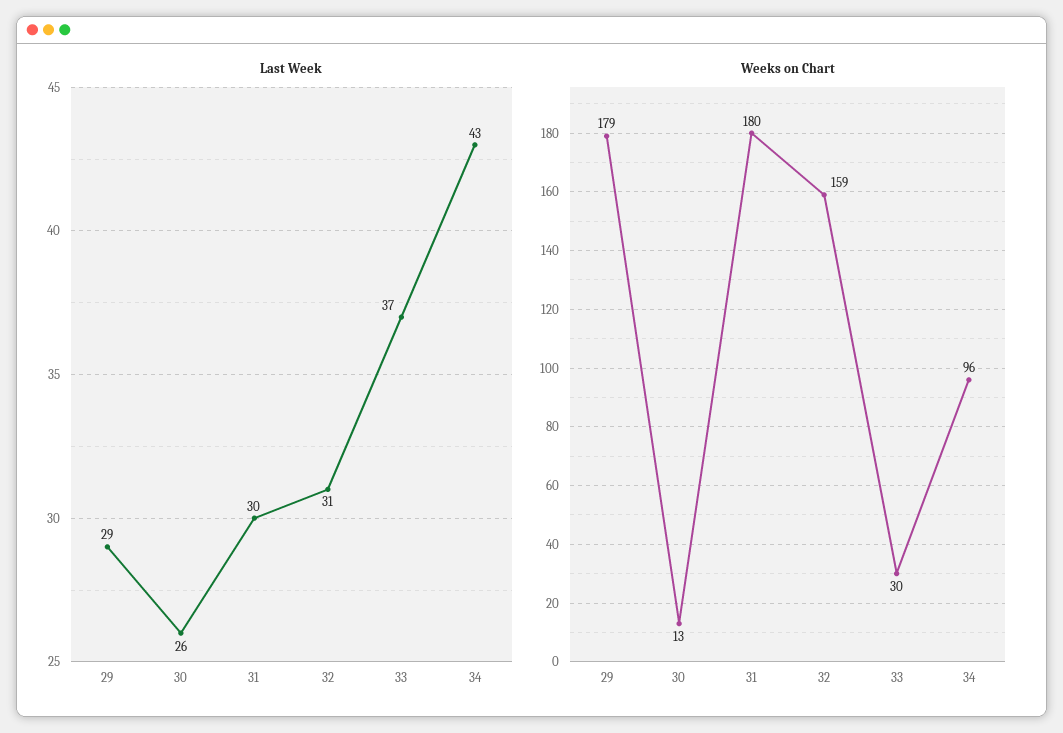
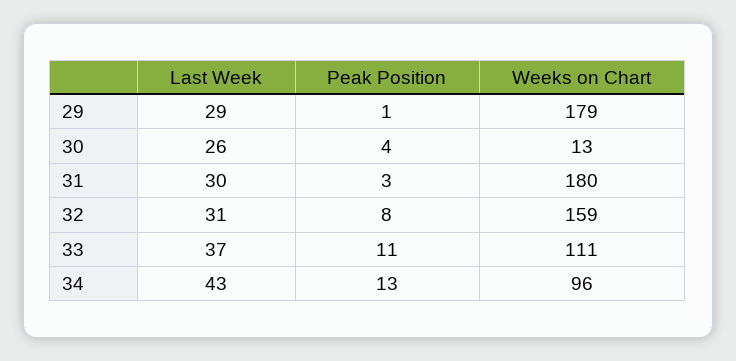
Weeks on Chart, 33: 30 -> 111
Peak Position, 29: none -> 1
Peak Position, 30: none -> 4
Peak Position, 31: none -> 3
Peak Position, 32: none -> 8
Peak Position, 33: none -> 11
Peak Position, 34: none -> 13

